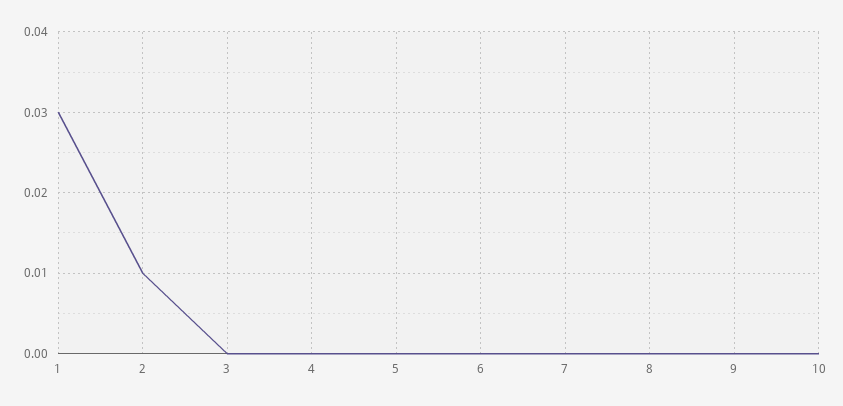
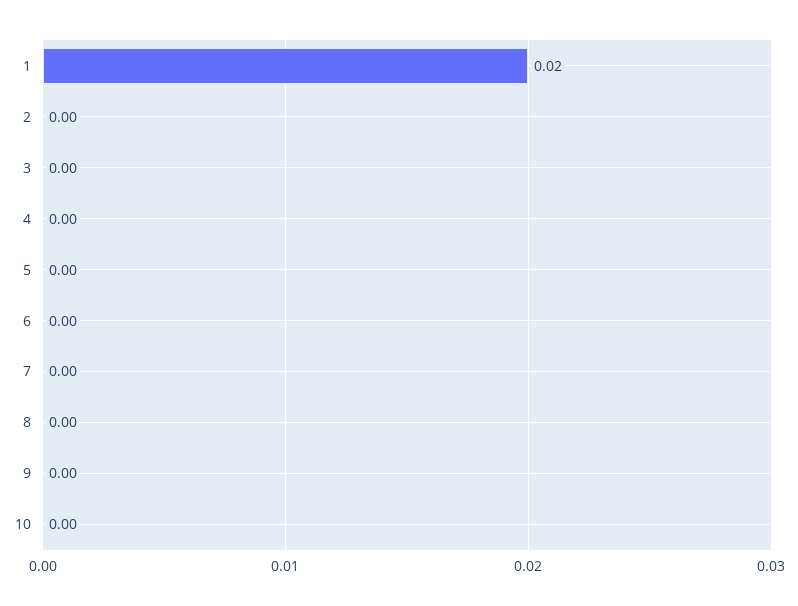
1: 0.03 -> 0.02
2: 0.01 -> 0

